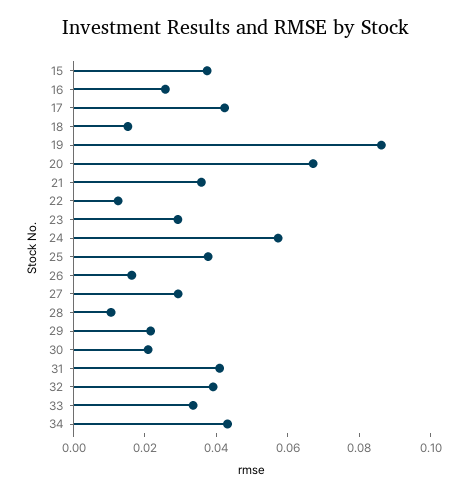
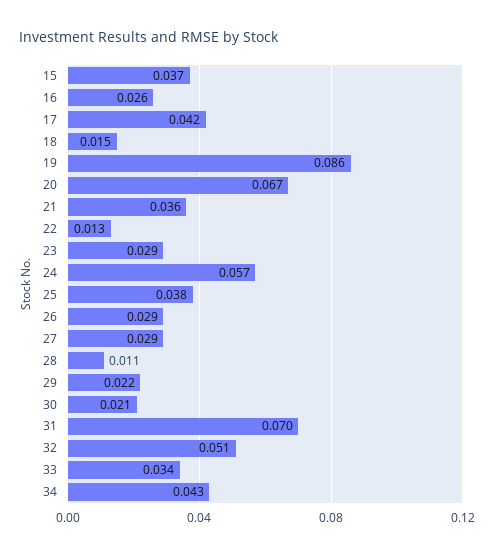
26: 0.015 -> 0.029
31: 0.04 -> 0.07
32: 0.04 -> 0.051

